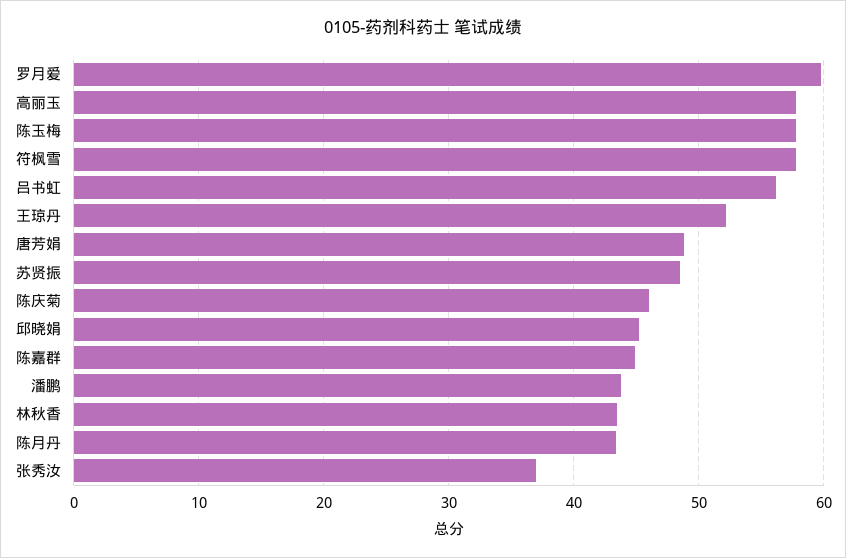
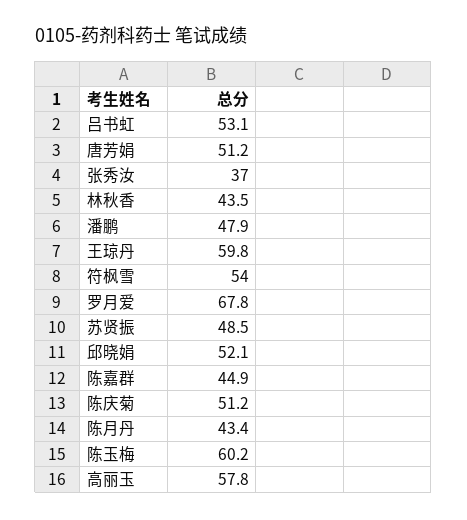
罗月爱: 60 -> 67.8
陈玉梅: 58 -> 60.2
符枫雪: 58 -> 54
吕书虹: 56 -> 53.1
王琼丹: 52 -> 59.8
唐芳娟: 49 -> 51.2
陈庆菊: 46 -> 51.2
邱晓娟: 45 -> 52.1
潘鹏: 44 -> 47.9

